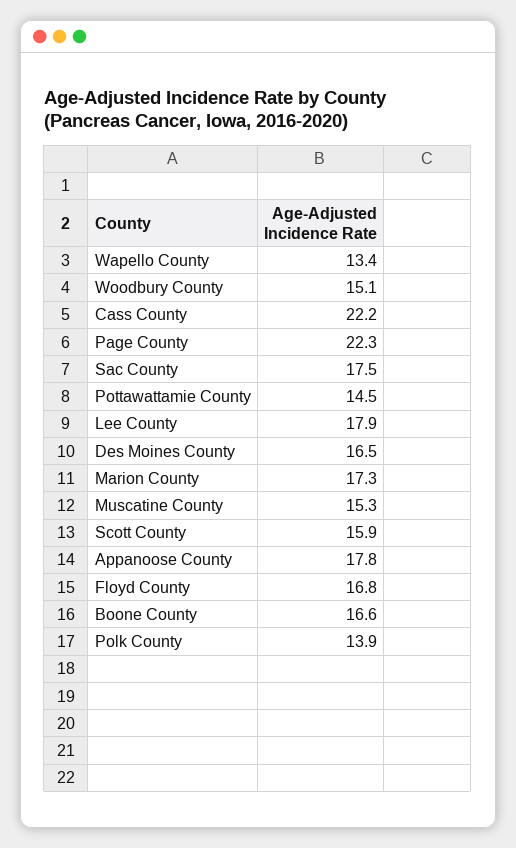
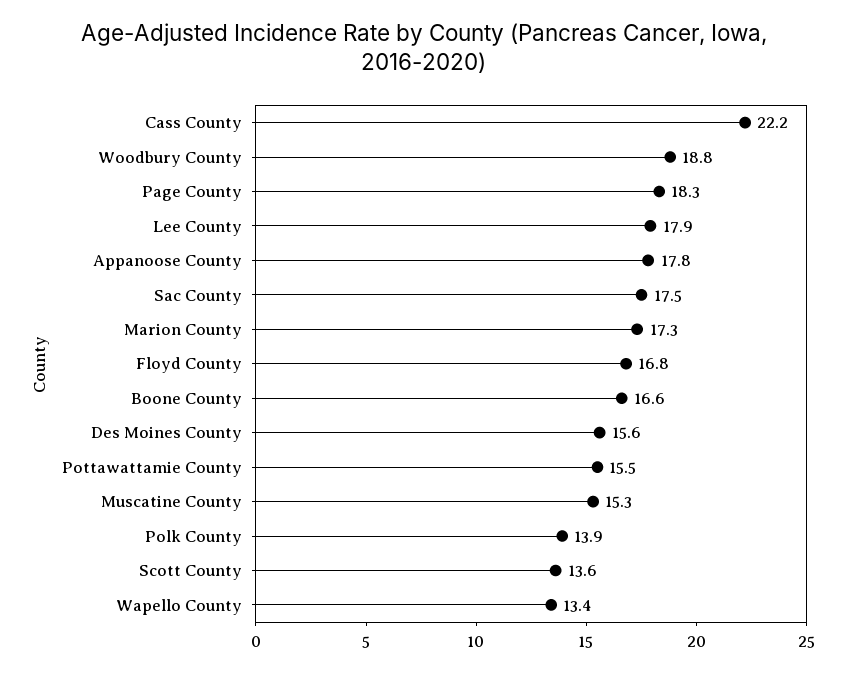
Woodbury County: 15.1 -> 18.8
Page County: 22.3 -> 18.3
Pottawattamie County: 14.5 -> 15.5
Des Moines County: 16.5 -> 15.6
Scott County: 15.9 -> 13.6

